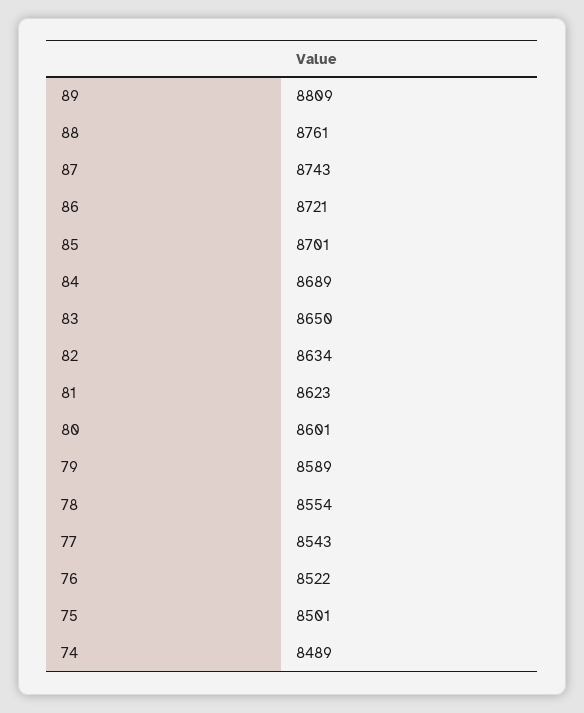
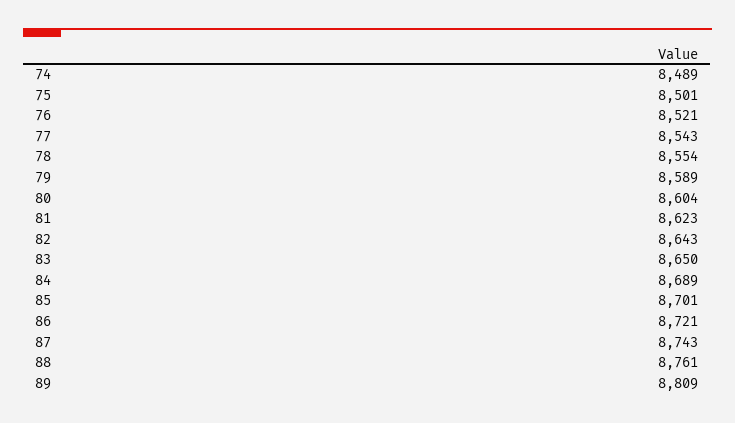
82: 8634 -> 8643
80: 8601 -> 8604
76: 8522 -> 8521

